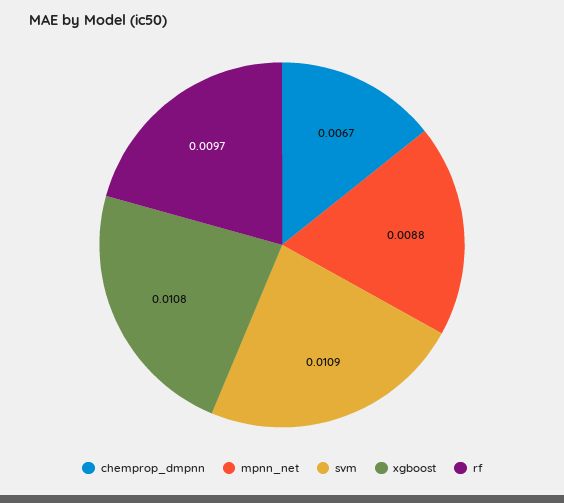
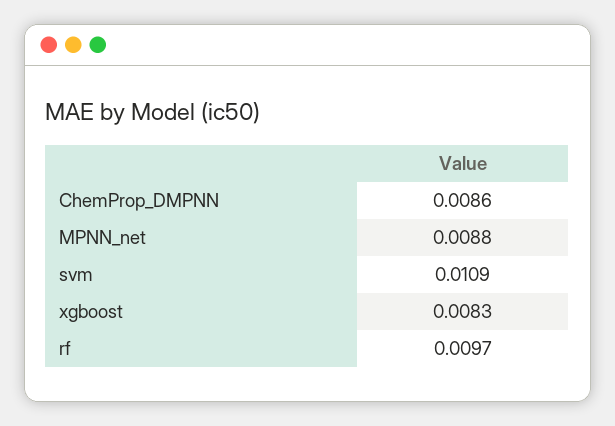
chemprop_dmpnn: 0.0067 -> 0.0086
xgboost: 0.0108 -> 0.0083

